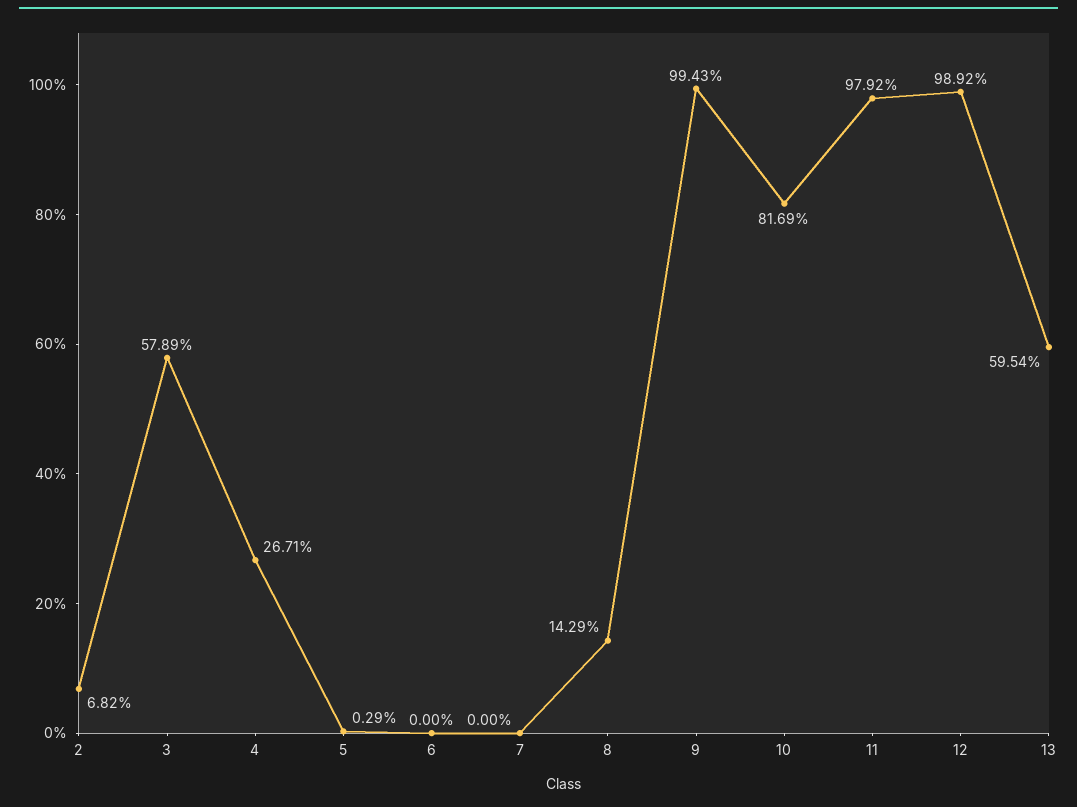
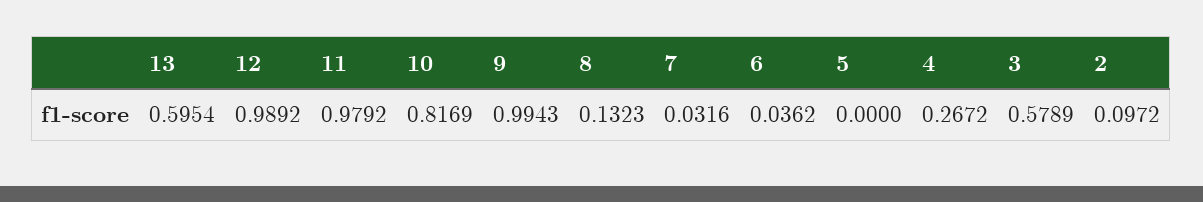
2: 0.0682 -> 0.0972
4: 0.2671 -> 0.2672
5: 0.0029 -> 0
6: 0 -> 0.0362
7: 0 -> 0.0316
8: 0.1429 -> 0.1323

